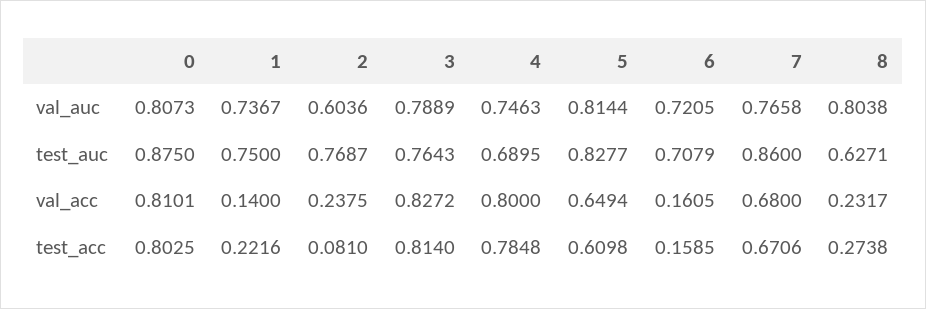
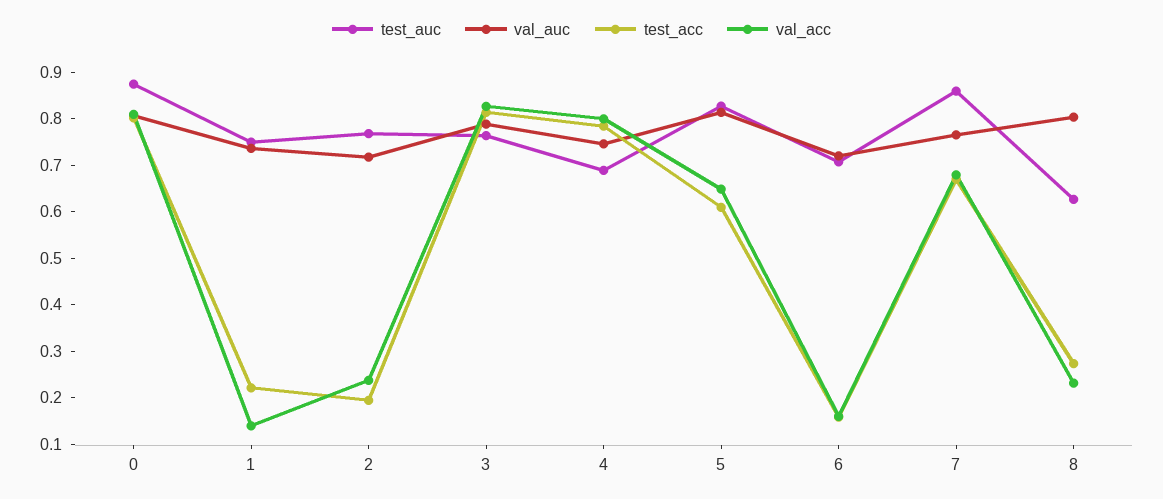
val_auc, 2: 0.6036 -> 0.72
test_acc, 2: 0.081 -> 0.2

